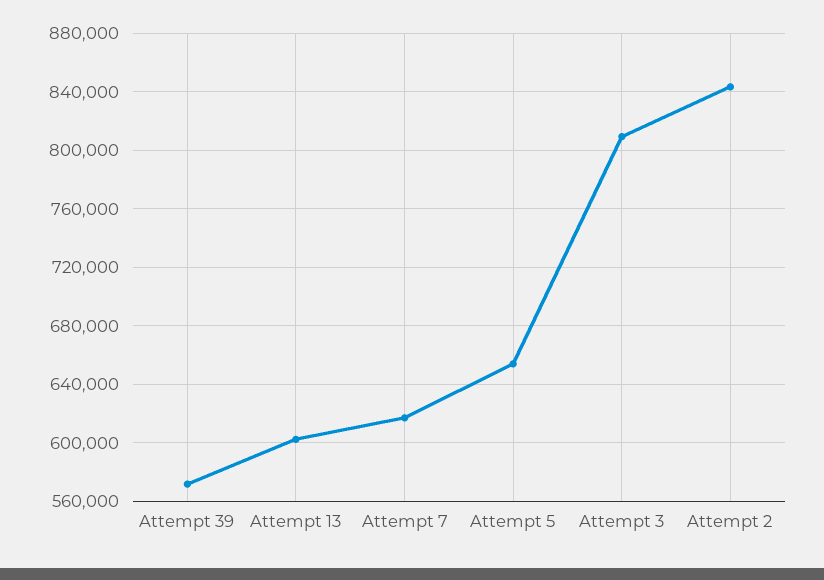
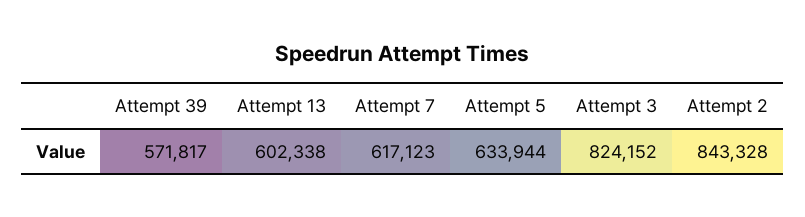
Attempt 5: 655000 -> 633944
Attempt 3: 810000 -> 824152

